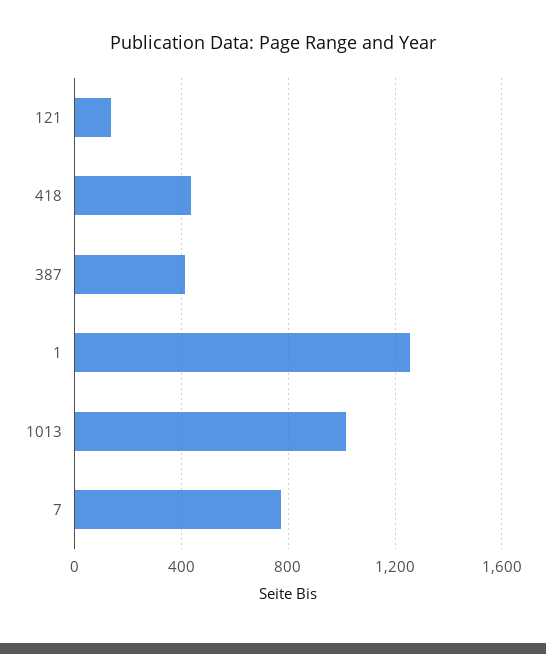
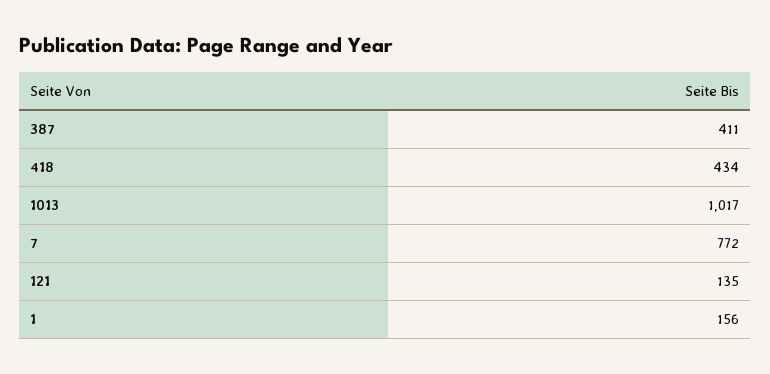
1: 1250 -> 156

